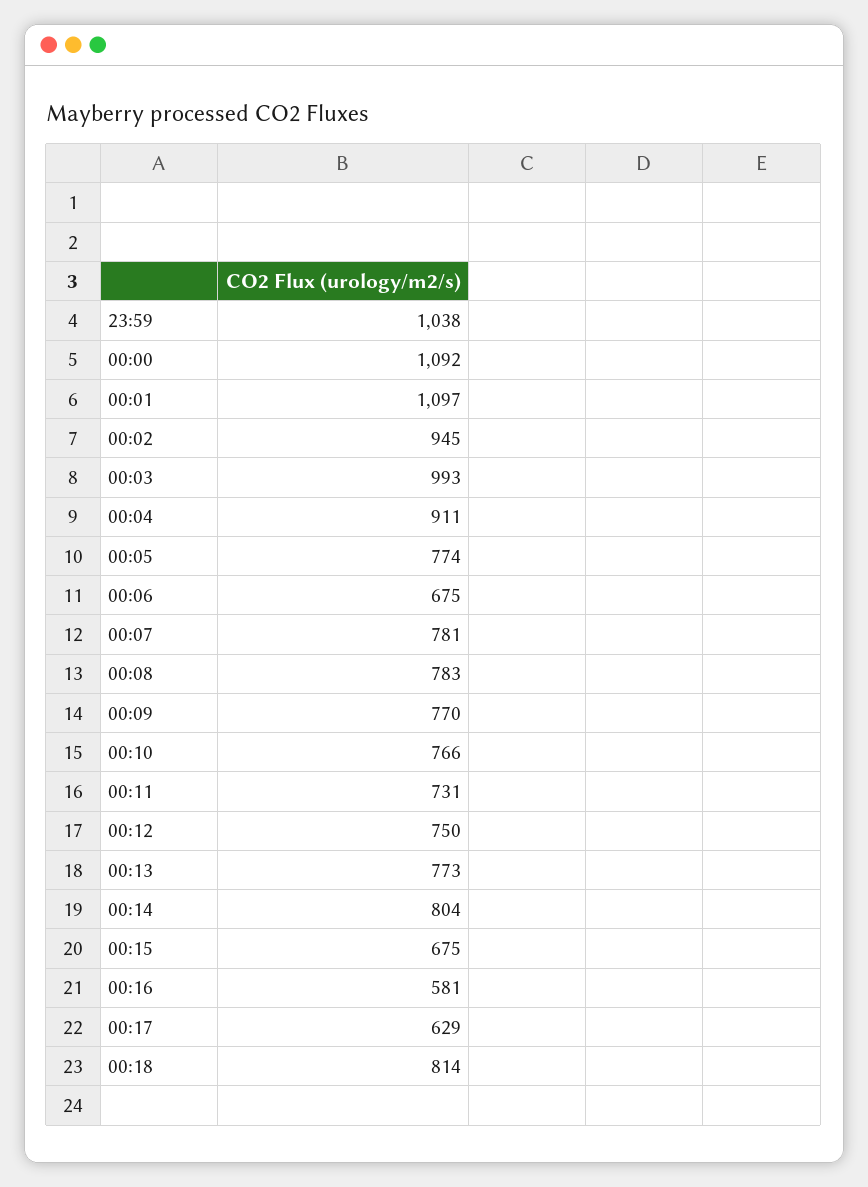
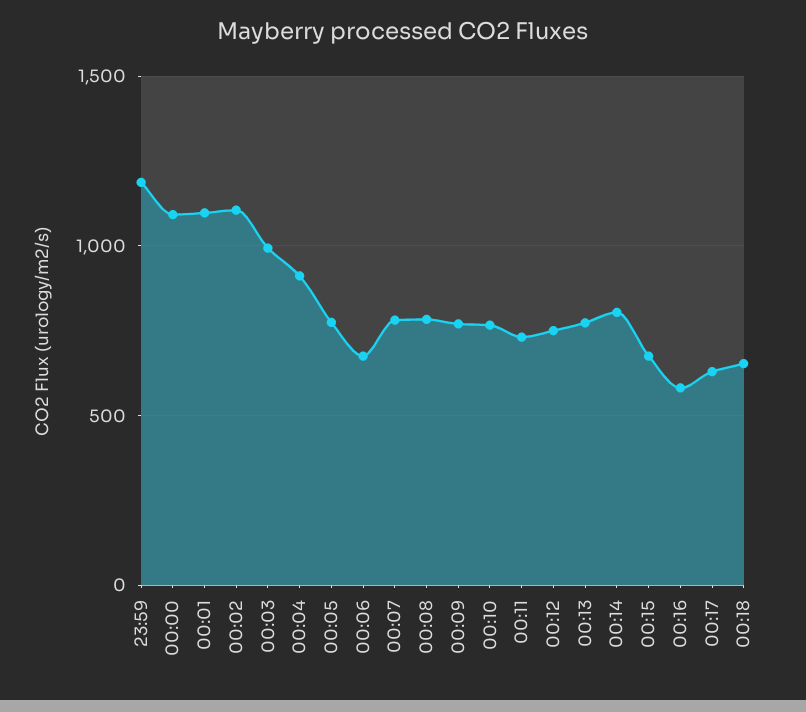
23:59: 1038 -> 1200
00:02: 945 -> 1100
00:18: 814 -> 650

